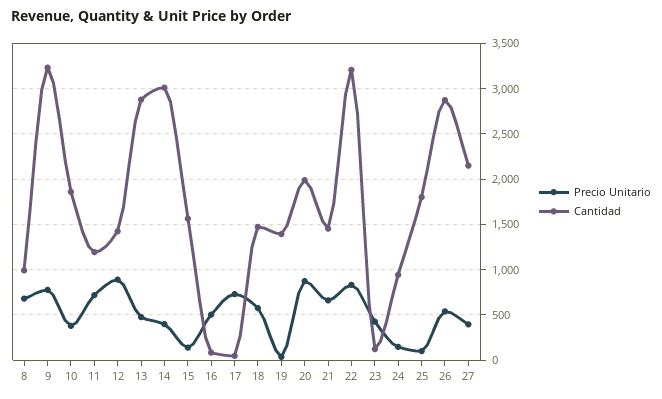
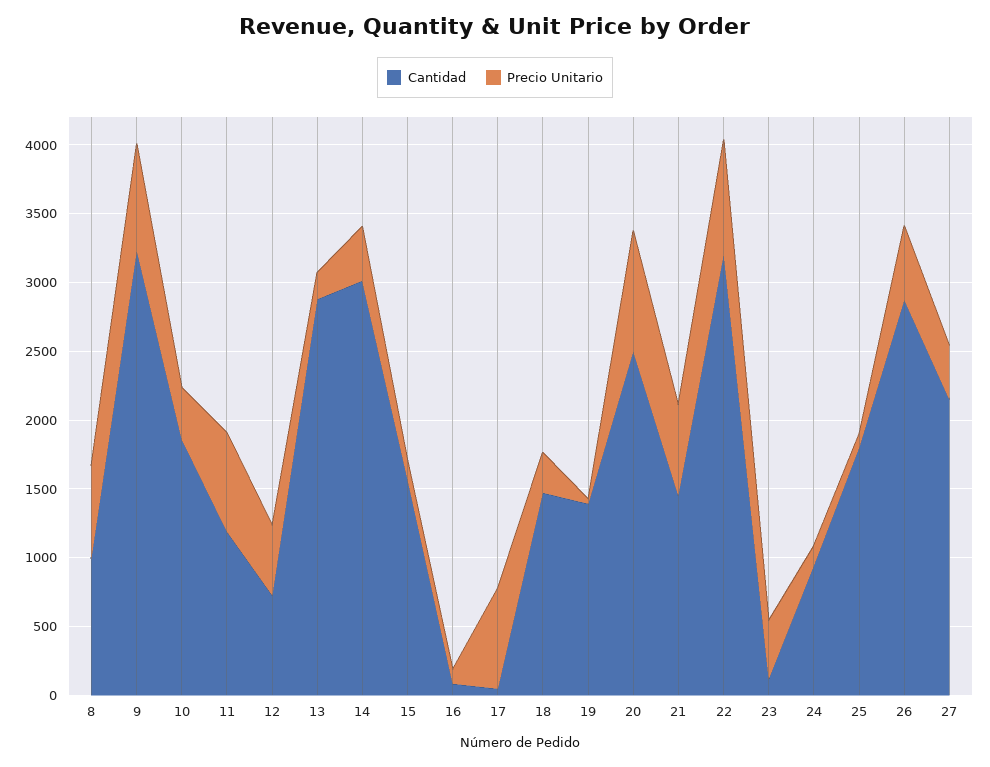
Precio Unitario, 12: 900 -> 500
Cantidad, 12: 1400 -> 700
Precio Unitario, 13: 500 -> 200
Precio Unitario, 16: 500 -> 100
Precio Unitario, 18: 600 -> 300
Cantidad, 20: 2000 -> 2500

